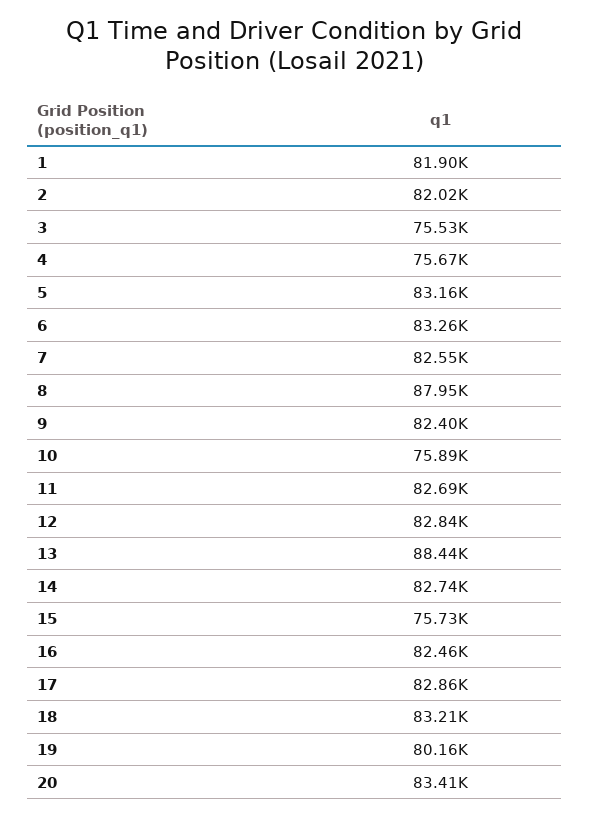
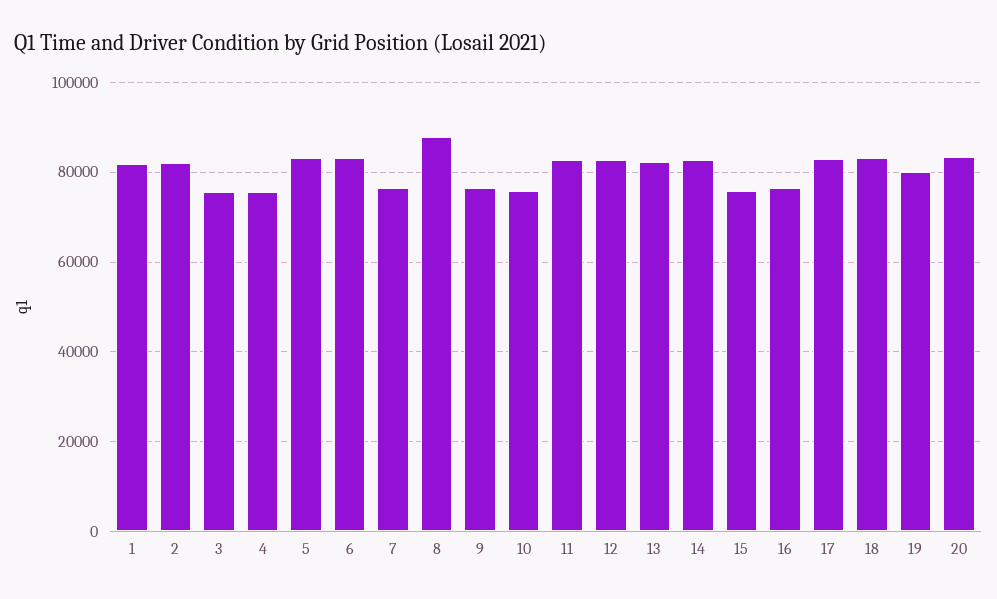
7: 82550 -> 76000
9: 82400 -> 76000
13: 88440 -> 82000
16: 82460 -> 76000

